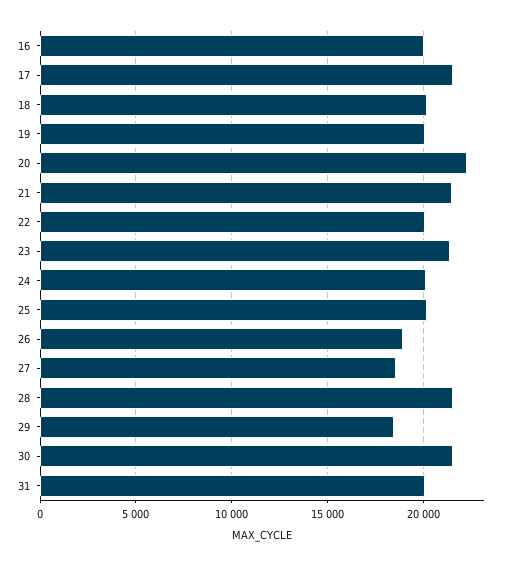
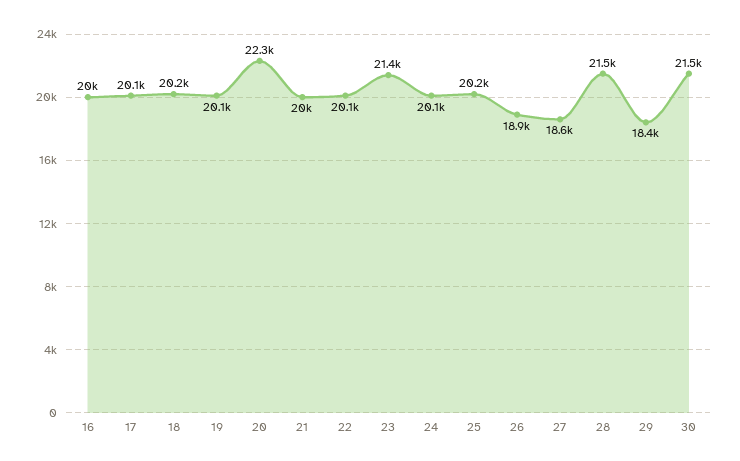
17: 21500 -> 20100
21: 21500 -> 20000
31: 20000 -> none

